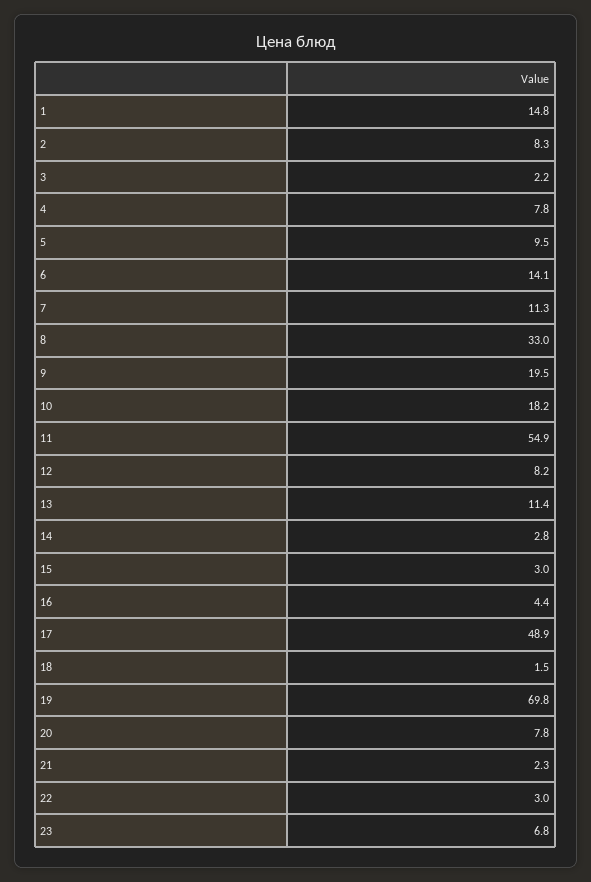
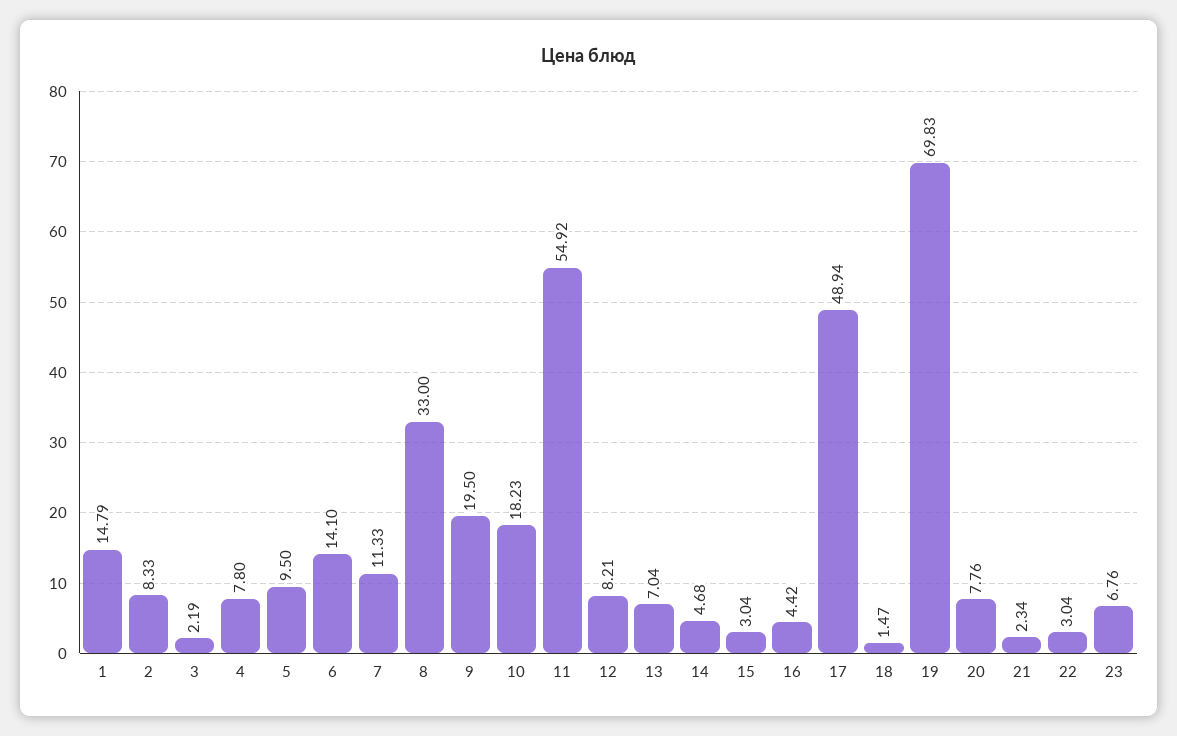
13: 11.4 -> 7.04
14: 2.8 -> 4.68

